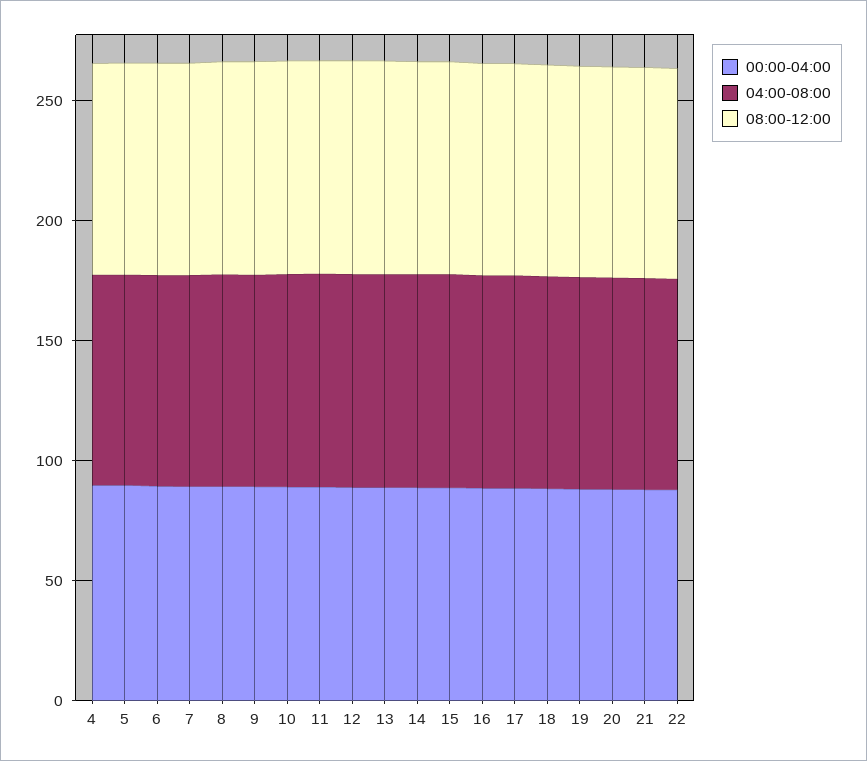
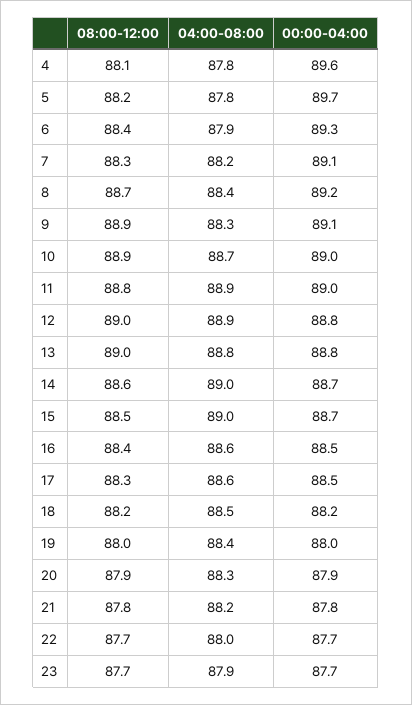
08:00-12:00, 23: none -> 87.7
04:00-08:00, 23: none -> 87.9
00:00-04:00, 23: none -> 87.7

